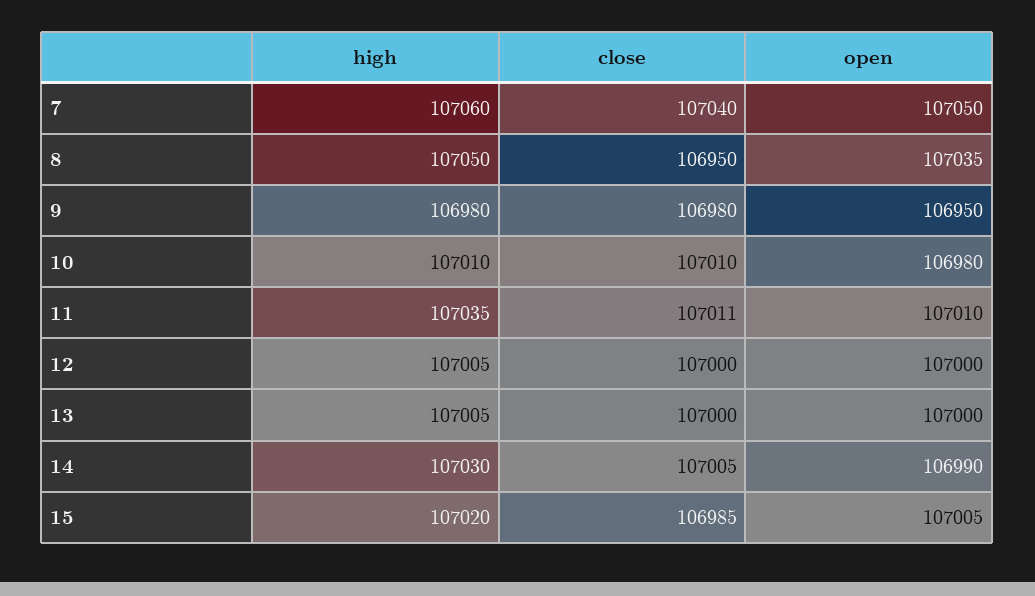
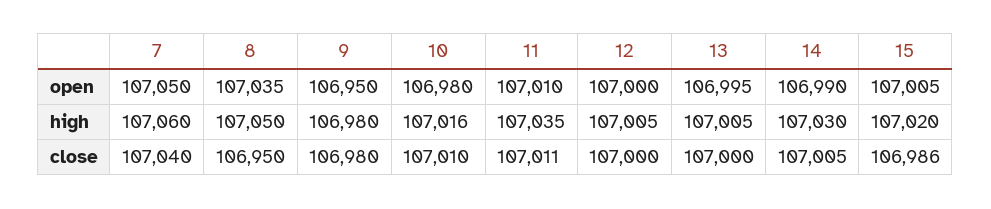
high, 10: 107010 -> 107016
open, 13: 107000 -> 106995
close, 15: 106985 -> 106986

